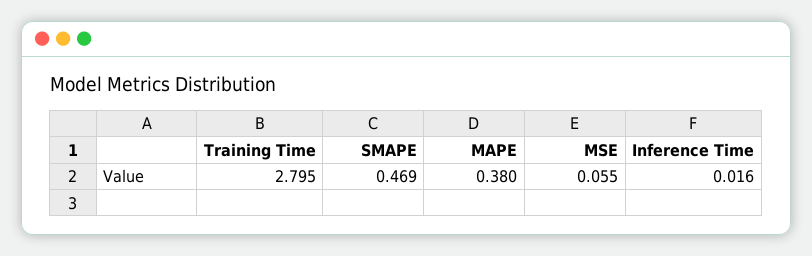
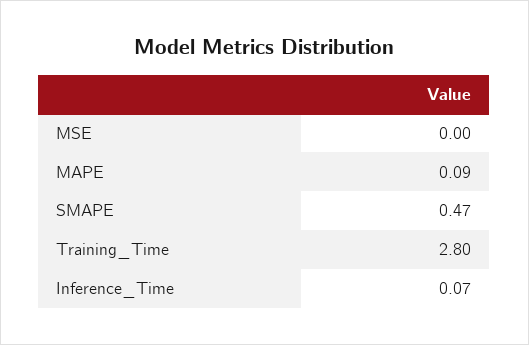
MAPE: 0.38 -> 0.09
MSE: 0.055 -> 0
Inference Time: 0.016 -> 0.07

